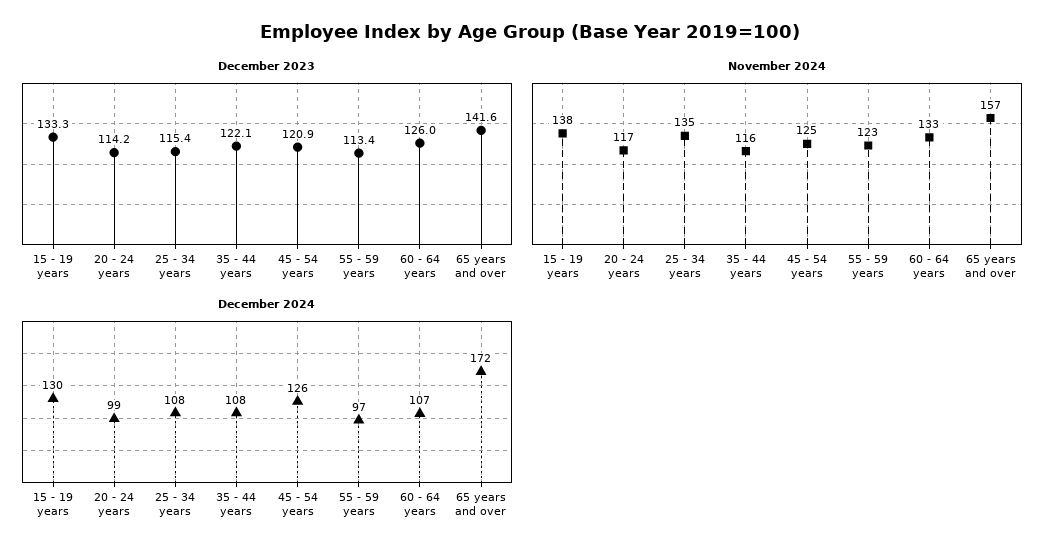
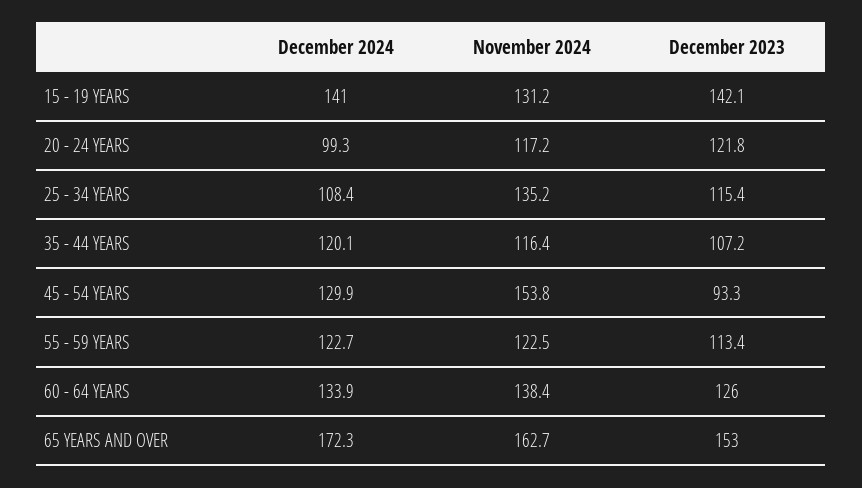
December 2023, 15 - 19 years: 133.3 -> 142.1
December 2023, 20 - 24 years: 114.2 -> 121.8
December 2023, 35 - 44 years: 122.1 -> 107.2
December 2023, 45 - 54 years: 120.9 -> 93.3
December 2023, 65 years and over: 141.6 -> 153
November 2024, 15 - 19 years: 138 -> 131.2
November 2024, 45 - 54 years: 125 -> 153.8
November 2024, 60 - 64 years: 133 -> 138.4
November 2024, 65 years and over: 157 -> 162.7
December 2024, 15 - 19 years: 130 -> 141
December 2024, 35 - 44 years: 108 -> 120.1
December 2024, 45 - 54 years: 126 -> 129.9
December 2024, 55 - 59 years: 97 -> 122.7
December 2024, 60 - 64 years: 107 -> 133.9

